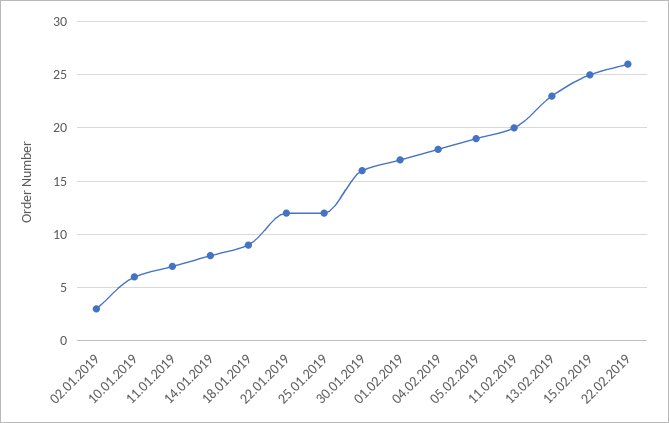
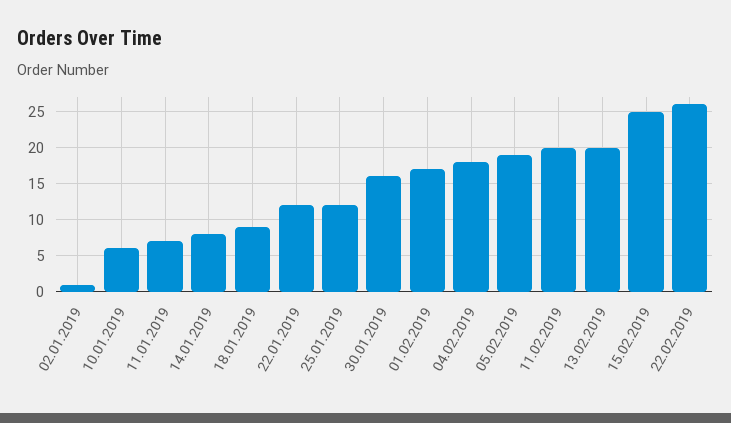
02.01.2019: 3 -> 1
13.02.2019: 23 -> 20

